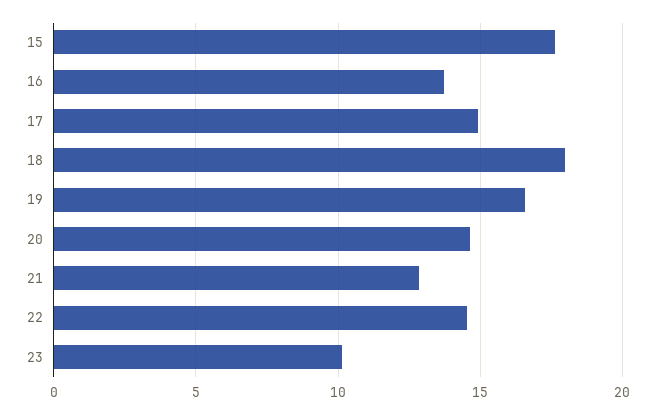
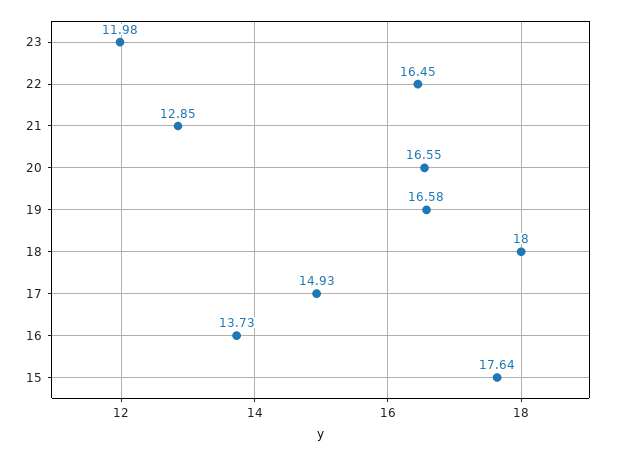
20: 14.5 -> 16.55
22: 14.5 -> 16.45
23: 10 -> 11.98

